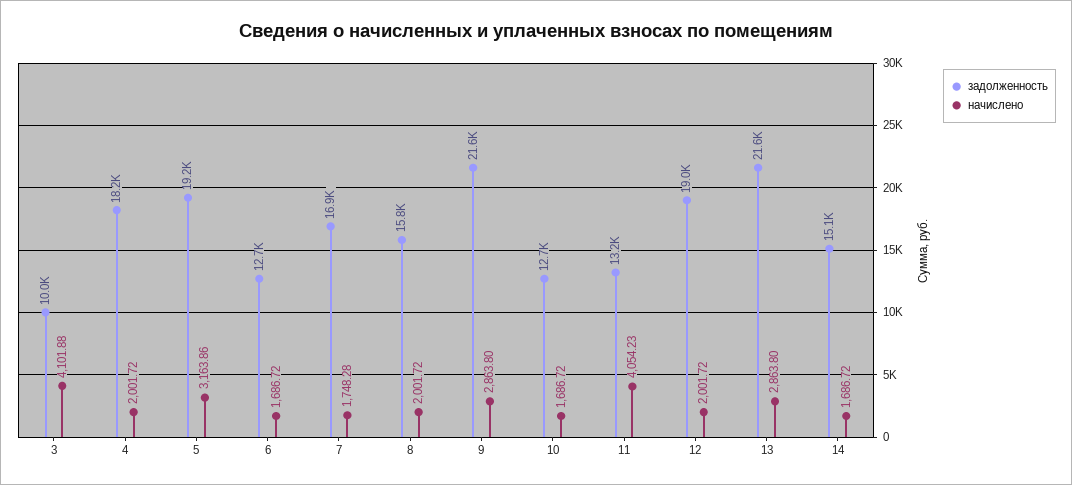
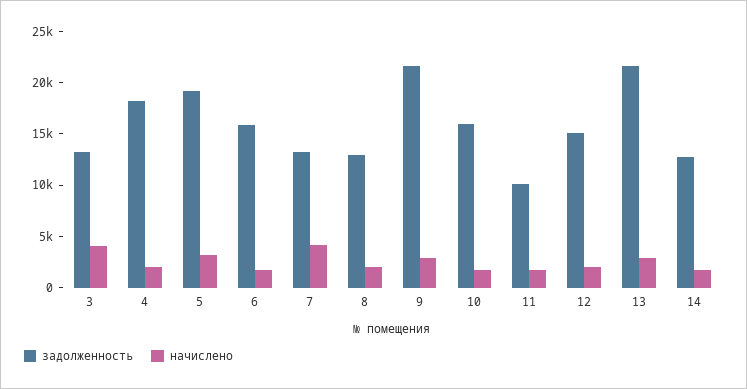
задолженность, 3: 10000 -> 13000
задолженность, 6: 12700 -> 16000
задолженность, 7: 16900 -> 13000
начислено, 7: 1748.28 -> 4000
задолженность, 8: 15800 -> 13000
задолженность, 10: 12700 -> 16000
задолженность, 11: 13200 -> 10000
начислено, 11: 4054.23 -> 2000
задолженность, 12: 19000 -> 15000
задолженность, 14: 15100 -> 13000

